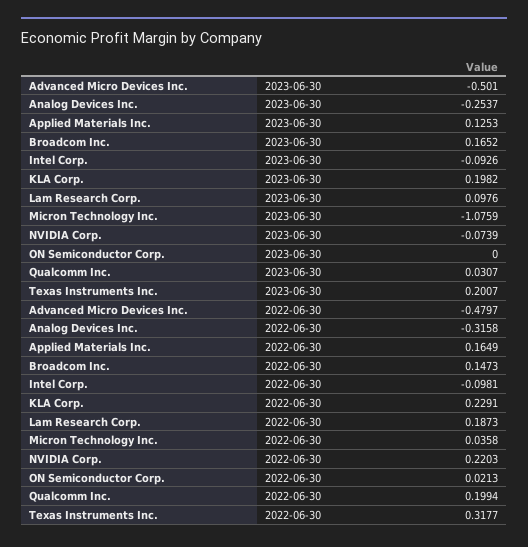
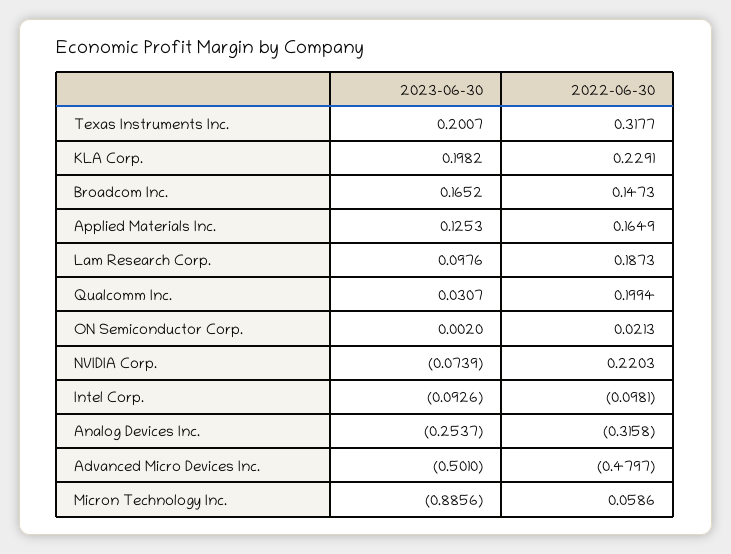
Micron Technology Inc., 2023-06-30: -1.0759 -> -0.8856
ON Semiconductor Corp., 2023-06-30: 0 -> 0.002
Micron Technology Inc., 2022-06-30: 0.0358 -> 0.0586

